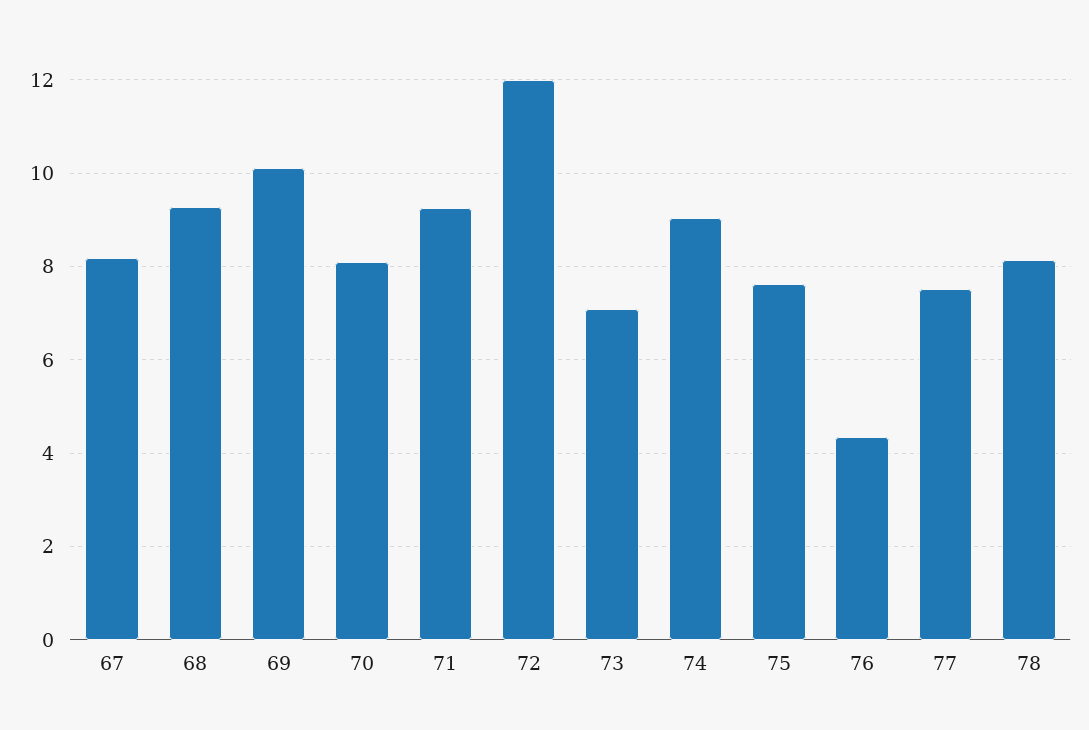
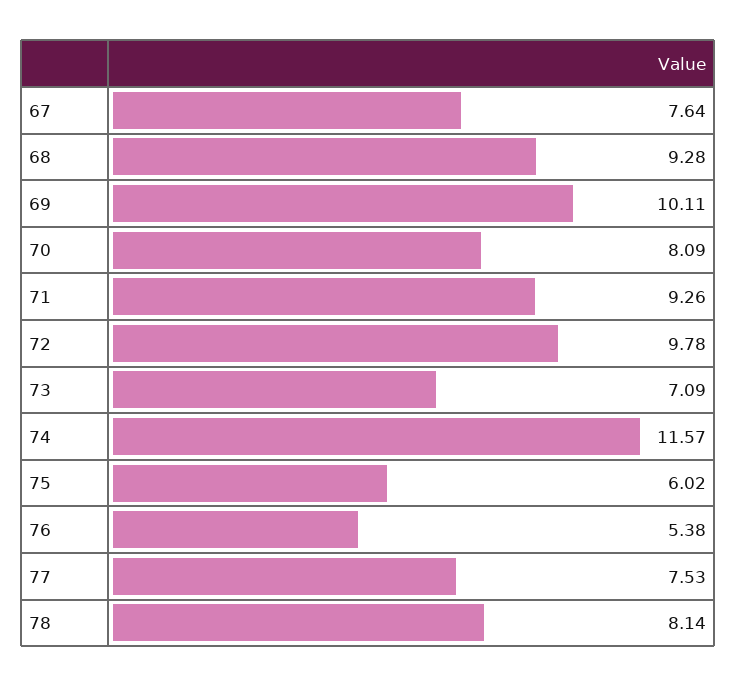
67: 8.2 -> 7.64
72: 12 -> 9.78
74: 9 -> 11.57
75: 7.6 -> 6.02
76: 4.4 -> 5.38

